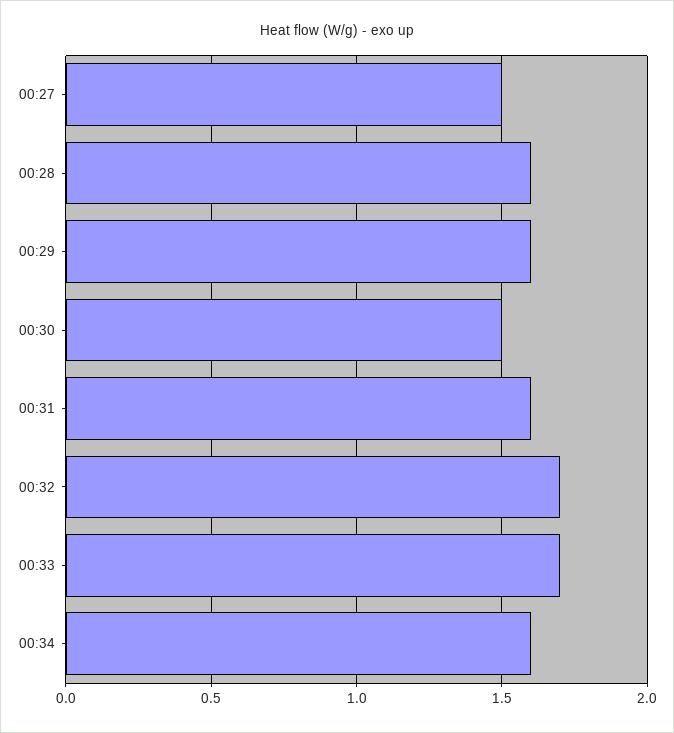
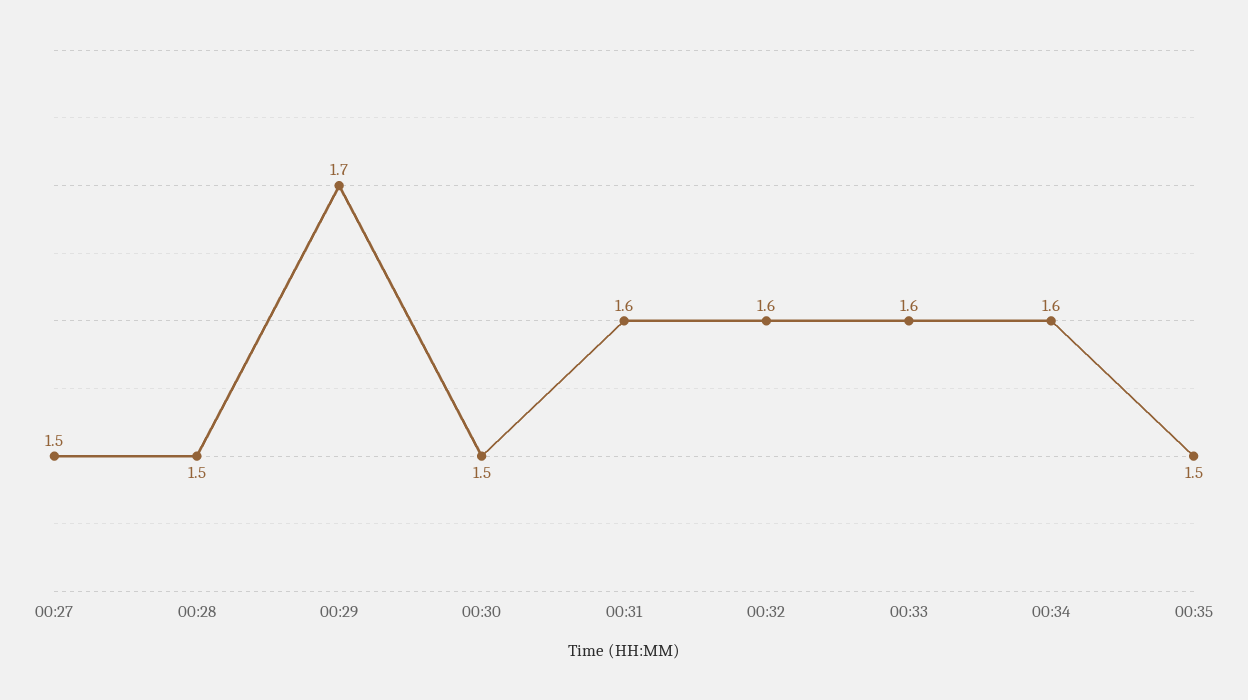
00:28: 1.6 -> 1.5
00:29: 1.6 -> 1.7
00:32: 1.7 -> 1.6
00:33: 1.7 -> 1.6
00:35: none -> 1.5

